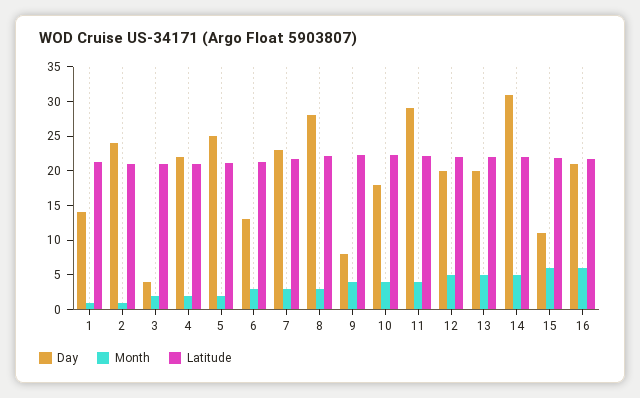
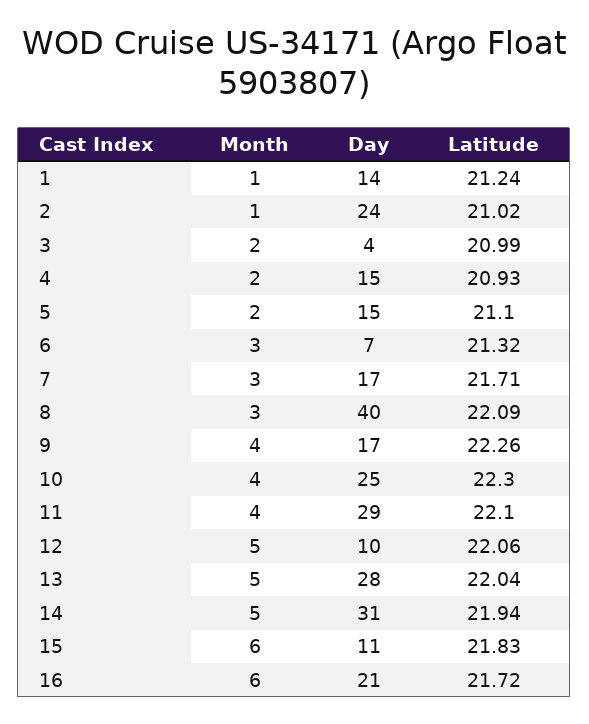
Day, 4: 22.5 -> 15
Day, 5: 25 -> 15
Day, 6: 12.5 -> 7
Day, 7: 22.5 -> 17
Day, 8: 27.5 -> 40
Day, 9: 7.5 -> 17
Day, 10: 17.5 -> 25
Day, 12: 20 -> 10
Day, 13: 20 -> 28

